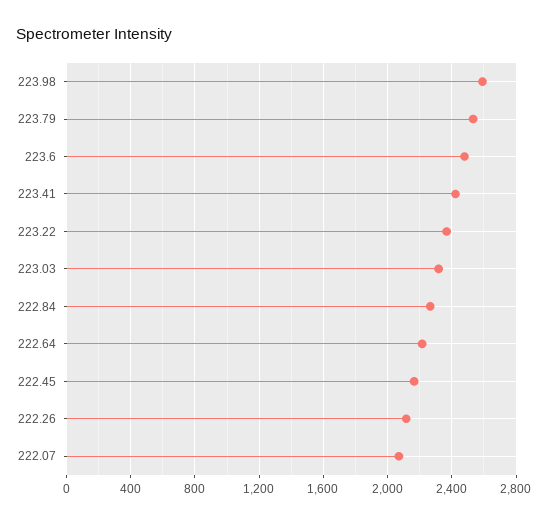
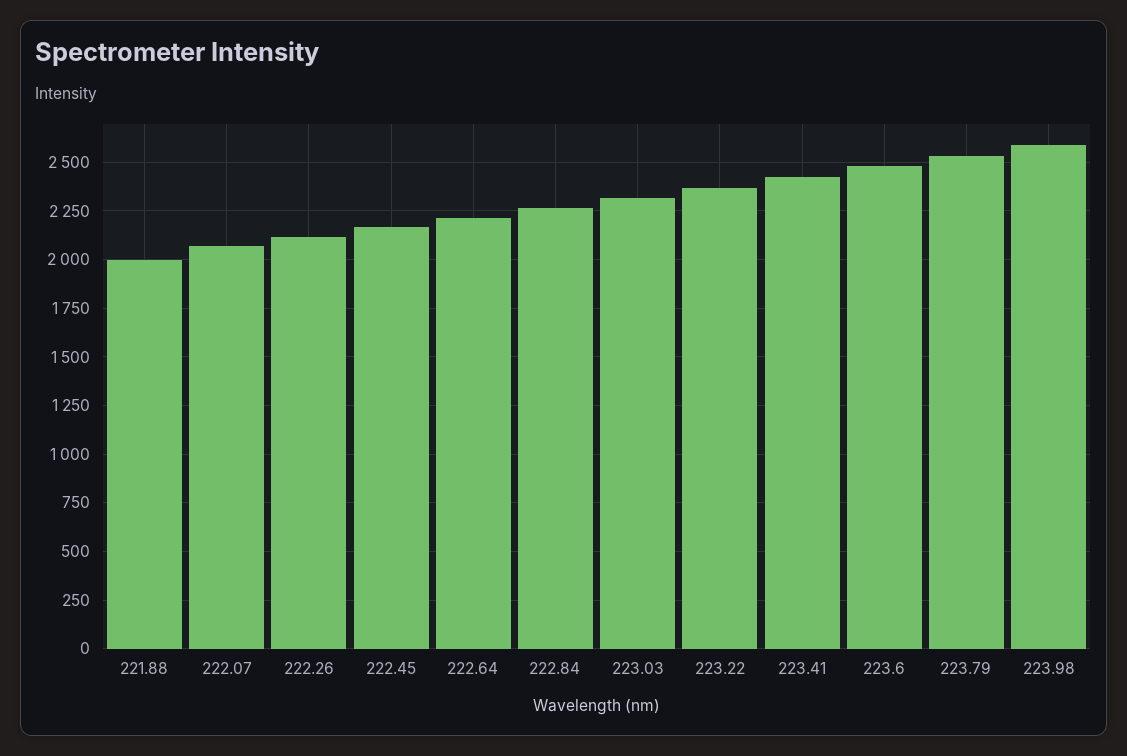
221.88: none -> 2000

